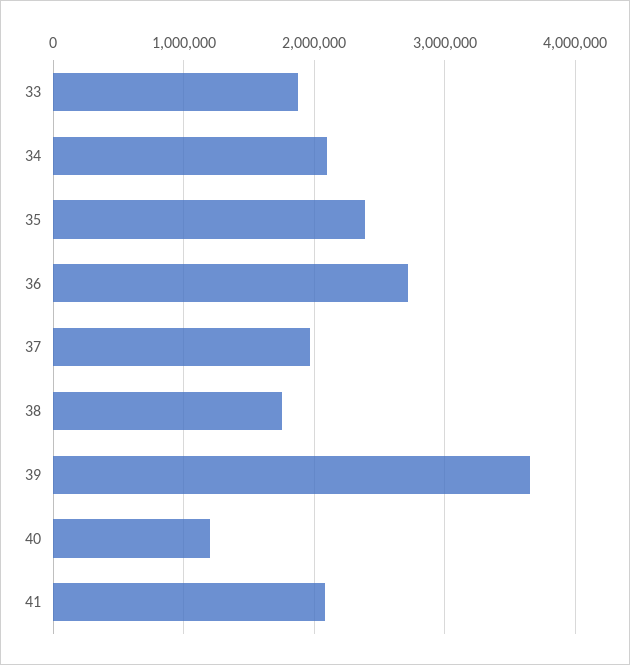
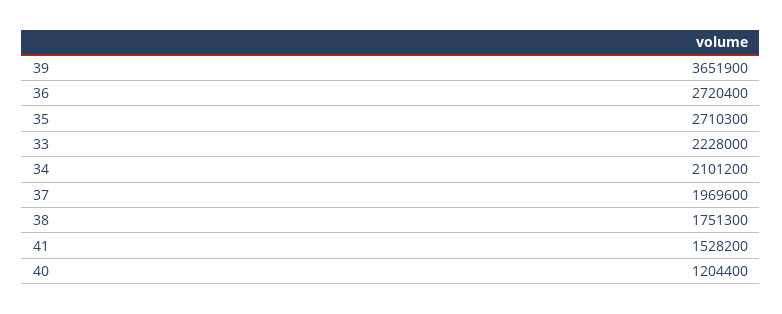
33: 1900000 -> 2228000
35: 2400000 -> 2710300
41: 2100000 -> 1528200

